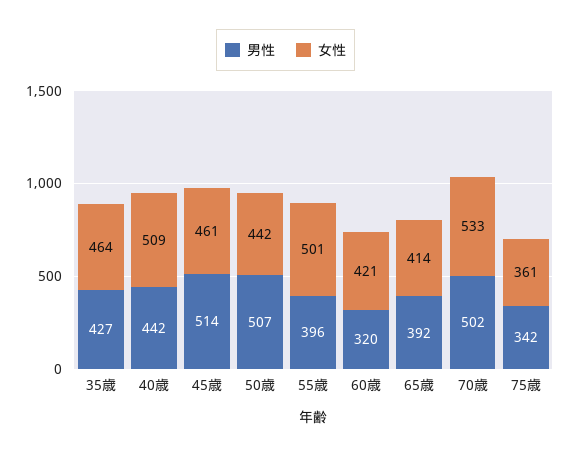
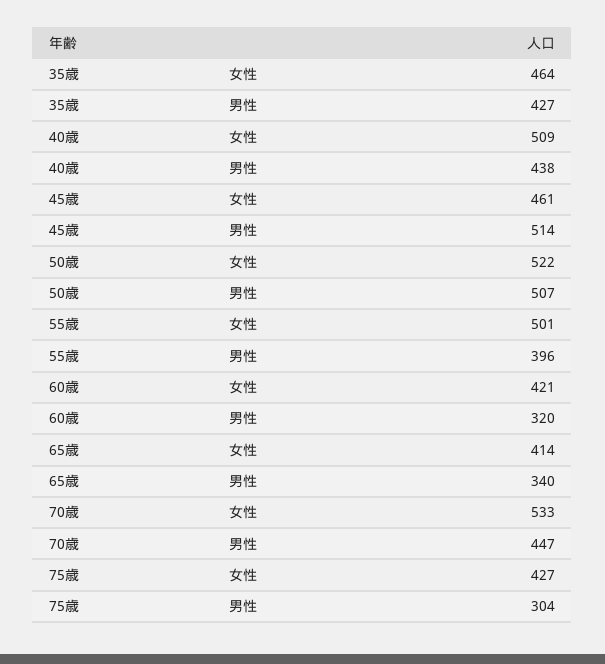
男性, 40歳: 442 -> 438
女性, 50歳: 442 -> 522
男性, 65歳: 392 -> 340
男性, 70歳: 502 -> 447
男性, 75歳: 342 -> 304
女性, 75歳: 361 -> 427

